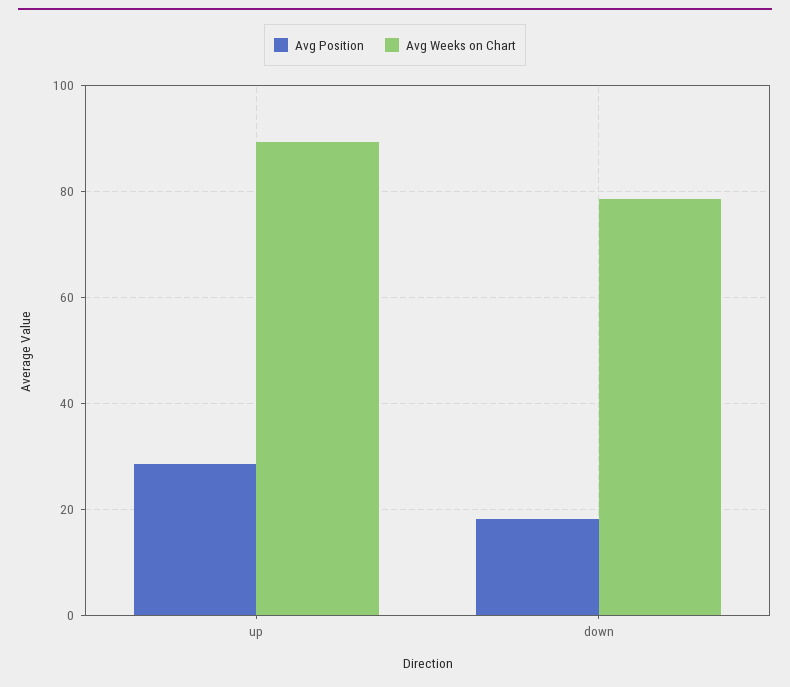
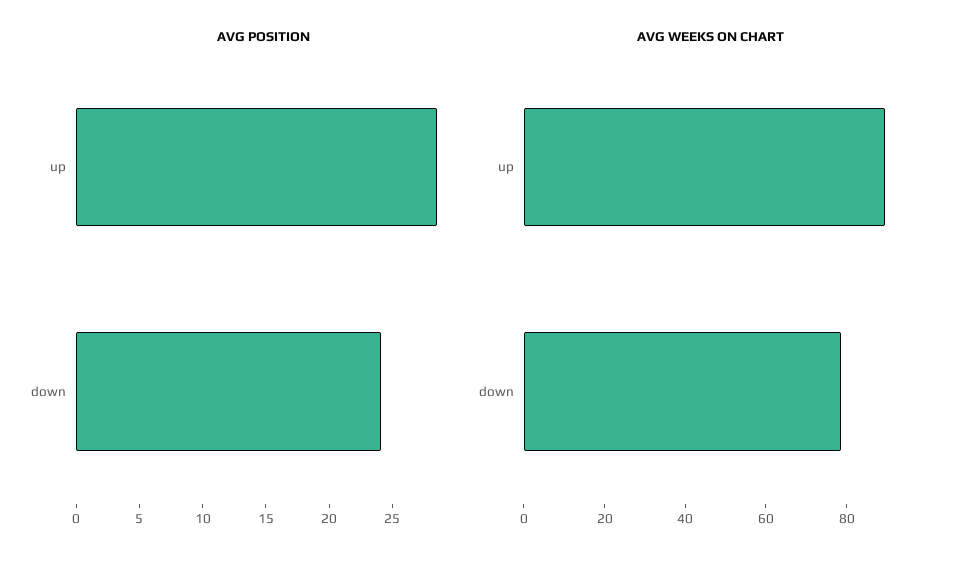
Avg Position, down: 18 -> 24

